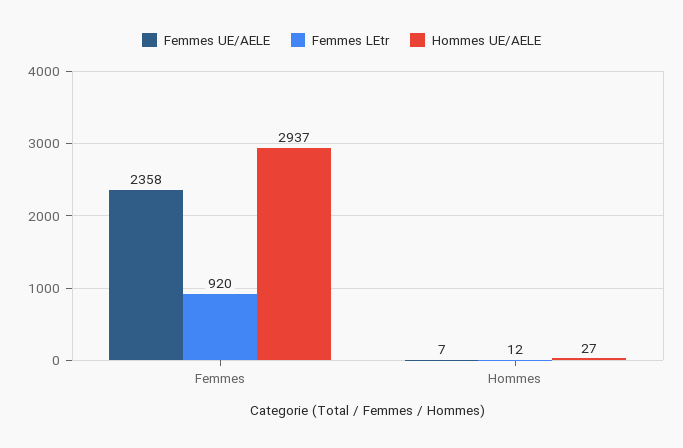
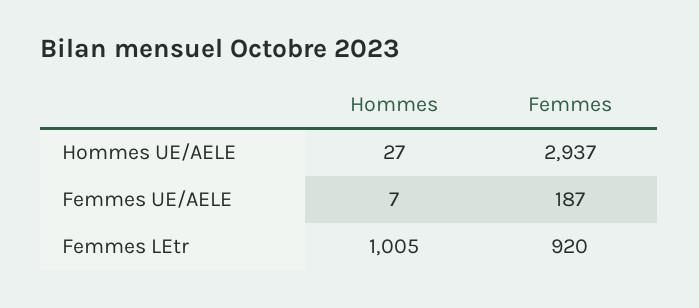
Femmes UE/AELE, Femmes: 2358 -> 187
Femmes LEtr, Hommes: 12 -> 1005

